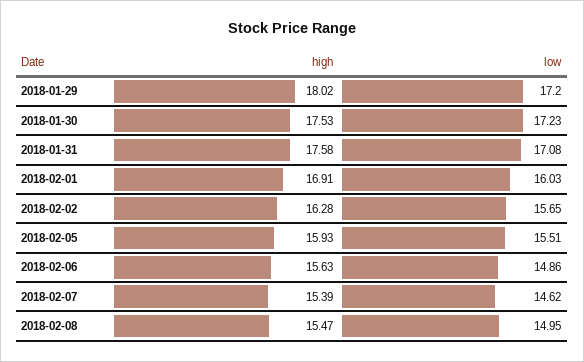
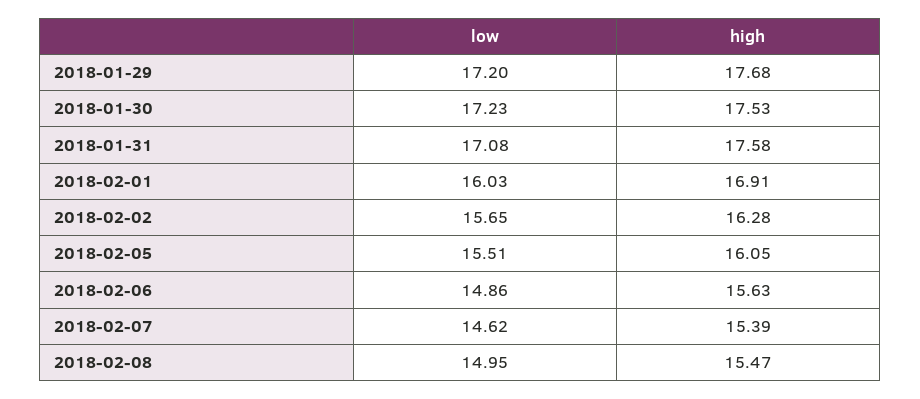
high, 2018-01-29: 18.02 -> 17.68
high, 2018-02-05: 15.93 -> 16.05

